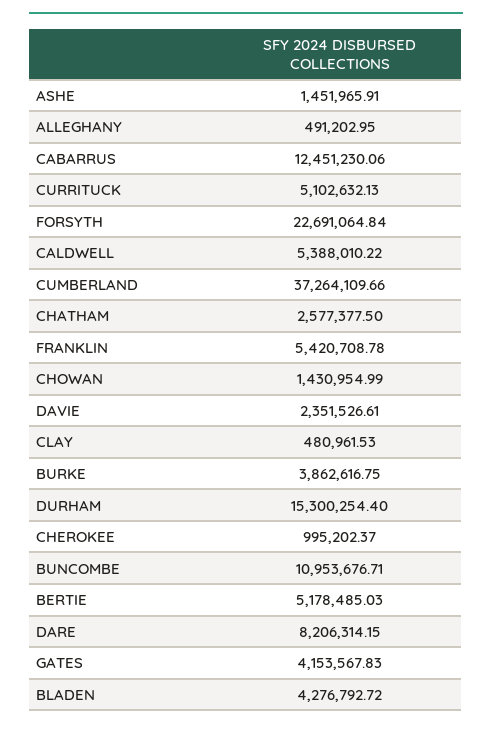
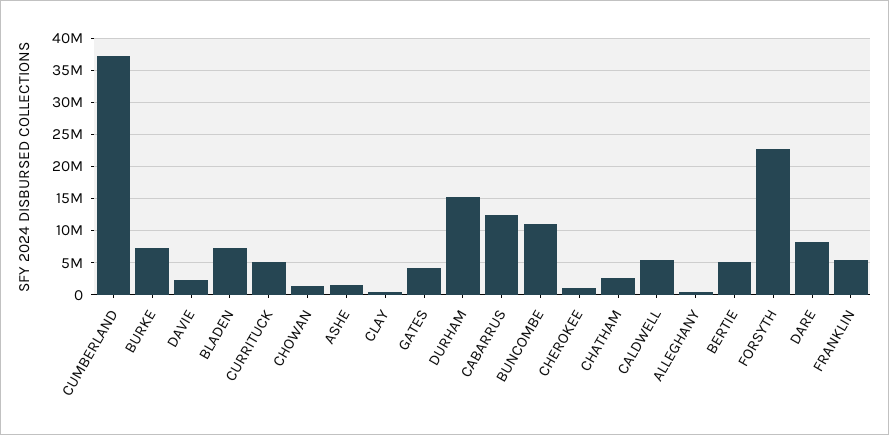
BURKE: 3862616.75 -> 7000000
BLADEN: 4276792.72 -> 7000000

